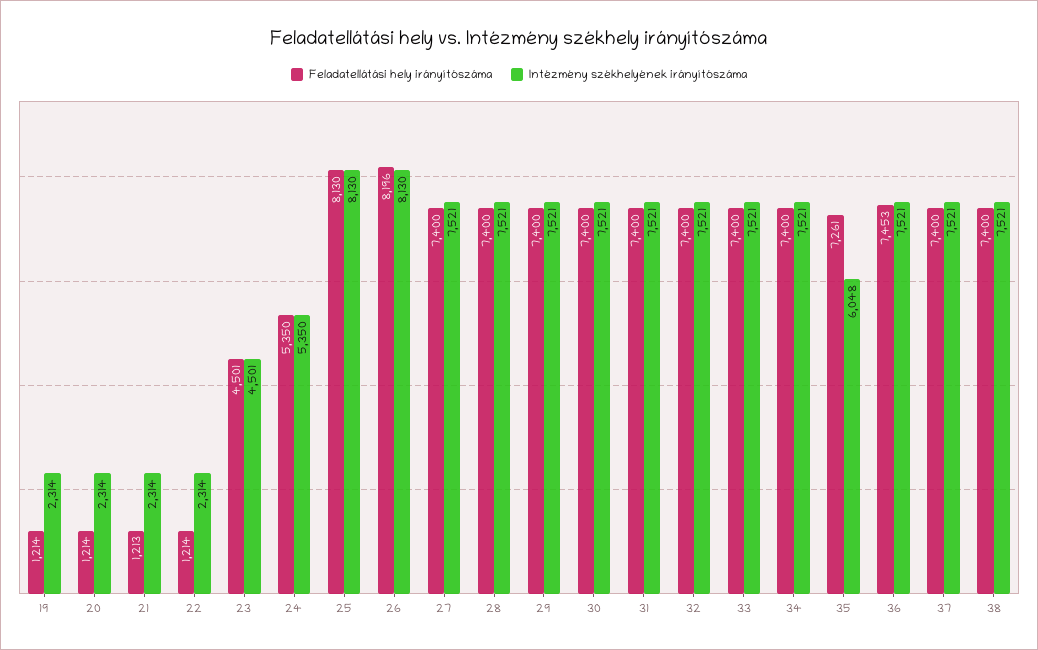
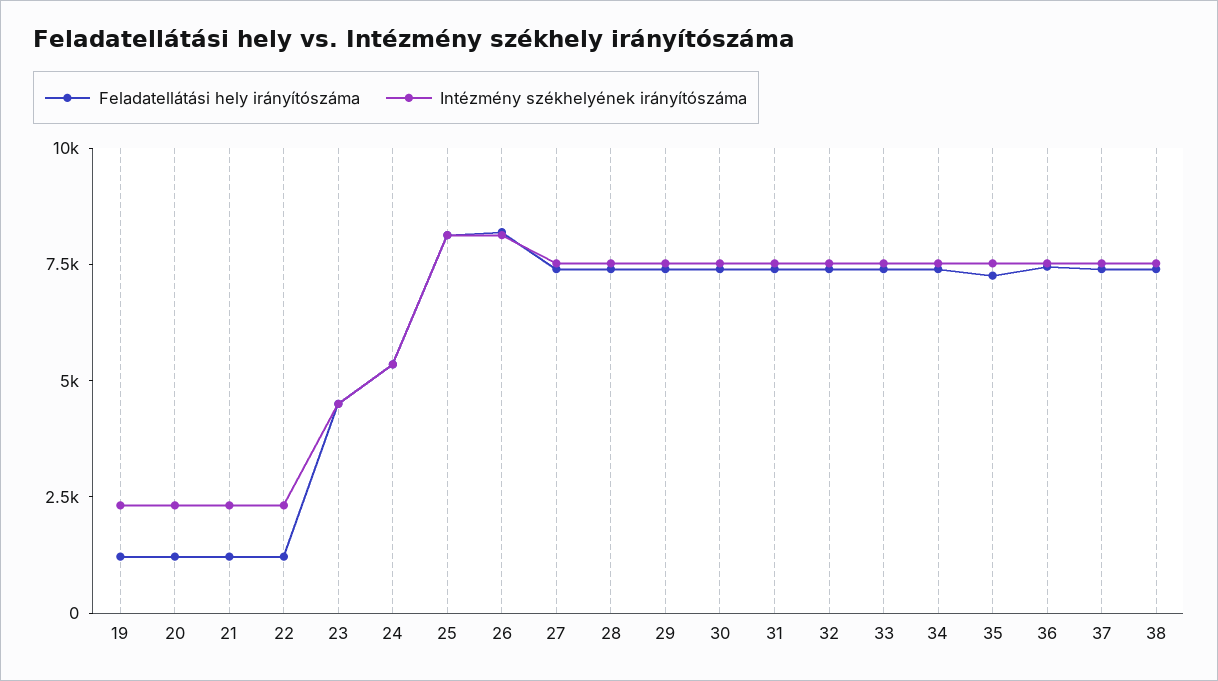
Intézmény székhelyének irányítószáma, 35: 6048 -> 7500

